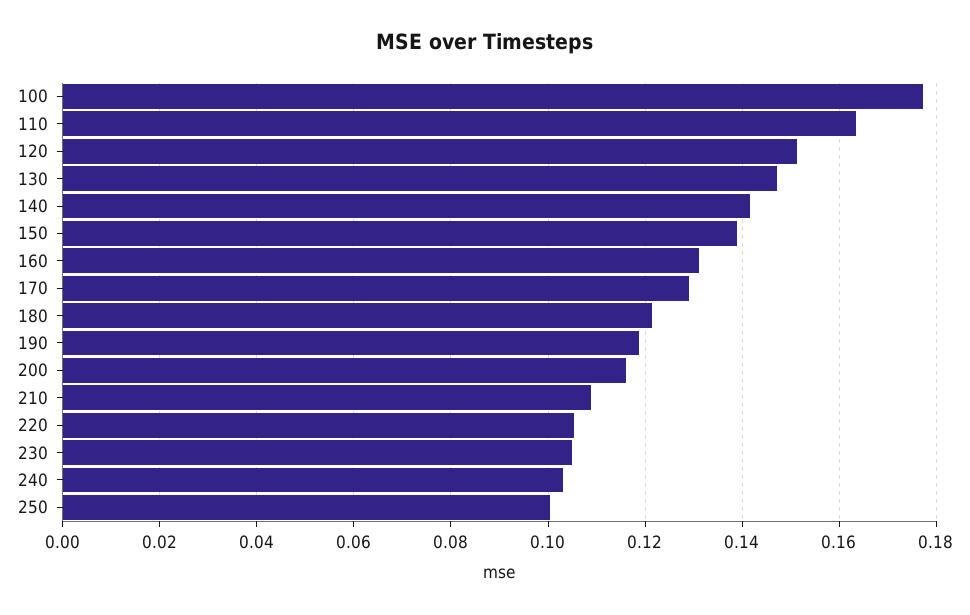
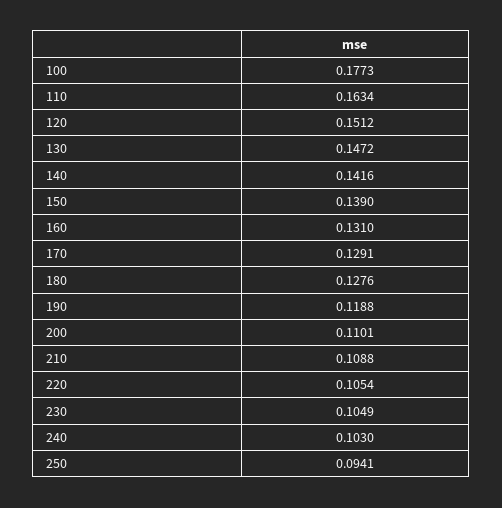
180: 0.122 -> 0.1276
200: 0.116 -> 0.1101
250: 0.1 -> 0.0941

